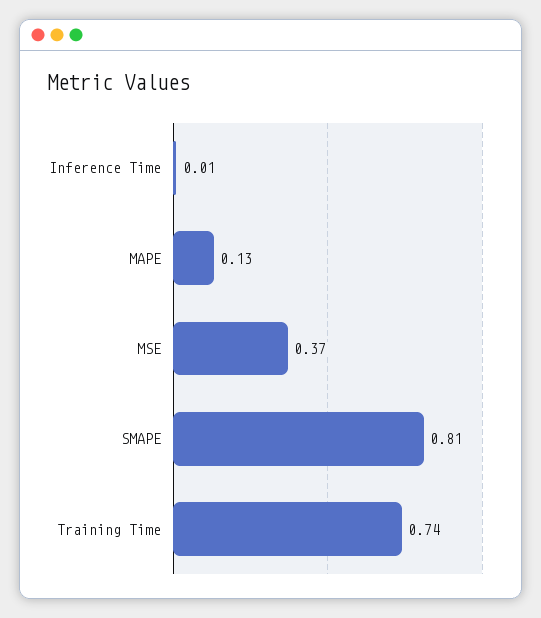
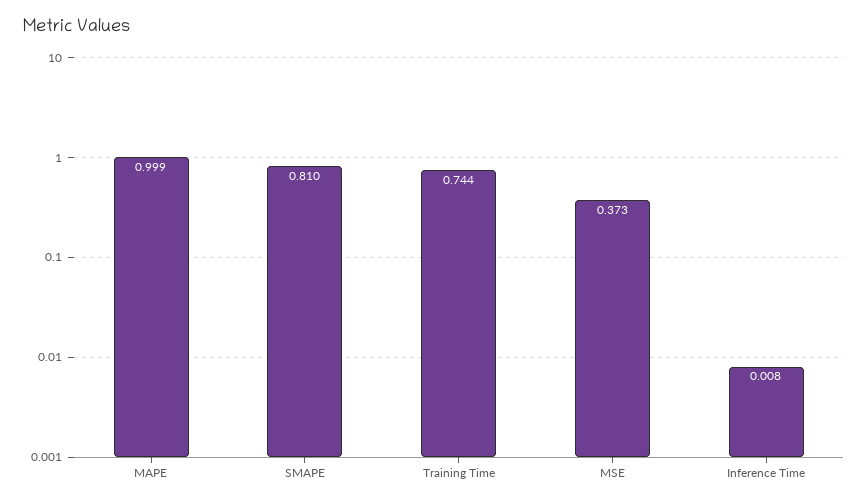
MAPE: 0.13 -> 0.999

